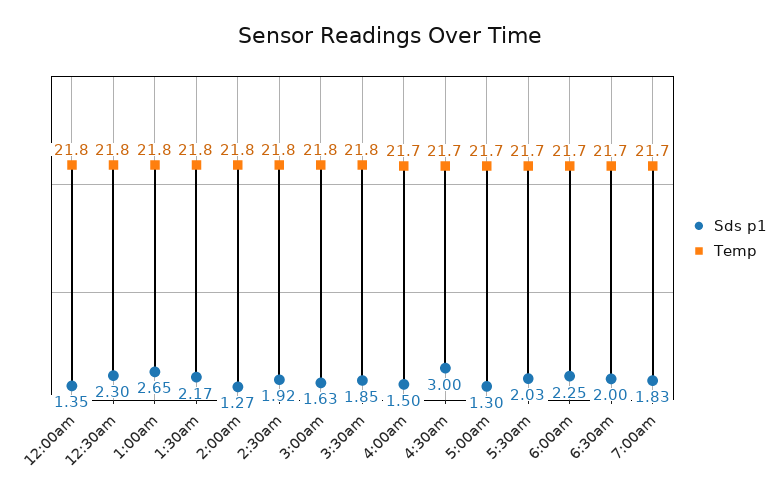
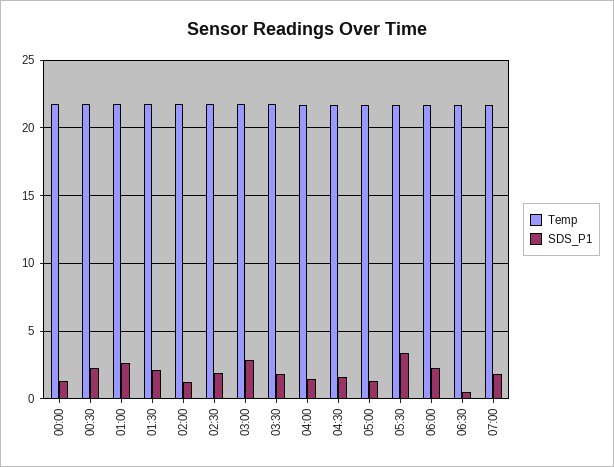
Sds p1, 3:00am: 1.63 -> 3
Sds p1, 4:30am: 3 -> 1.5
Sds p1, 5:30am: 2.03 -> 3.5
Sds p1, 6:30am: 2 -> 0.5

